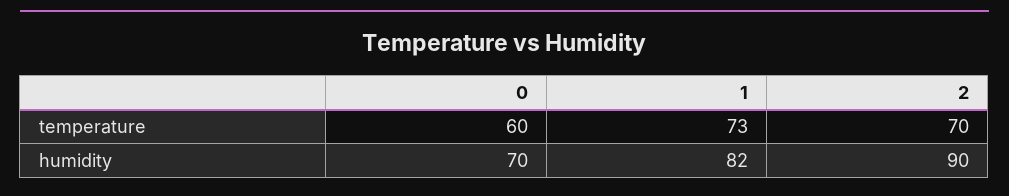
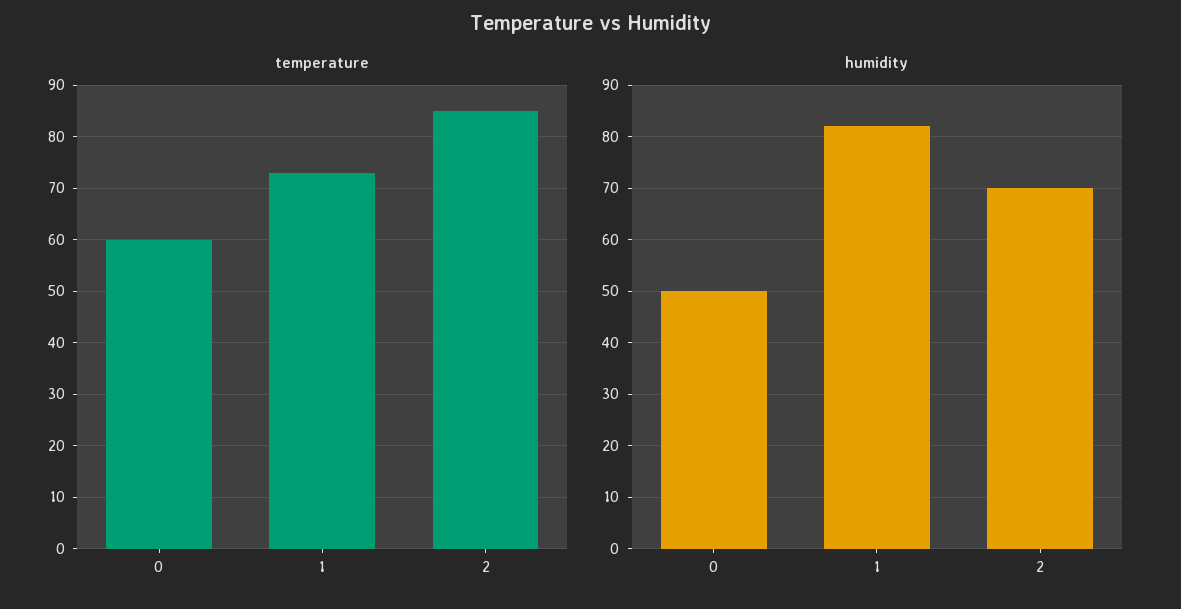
temperature, 2: 70 -> 85
humidity, 0: 70 -> 50
humidity, 2: 90 -> 70

